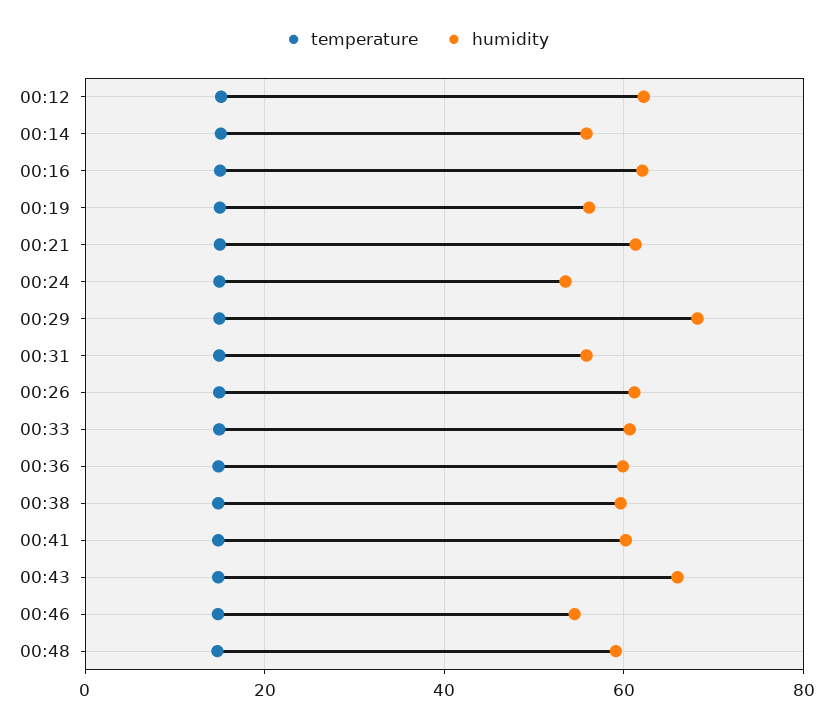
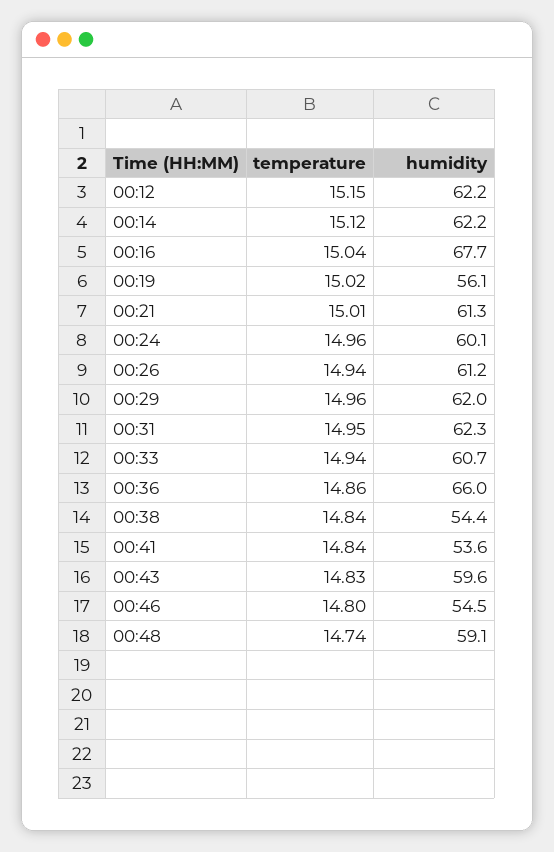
humidity, 00:14: 56 -> 62.2
humidity, 00:16: 62 -> 67.7
humidity, 00:24: 54 -> 60.1
humidity, 00:29: 68 -> 62
humidity, 00:31: 56 -> 62.3
humidity, 00:36: 60 -> 66
humidity, 00:38: 60 -> 54.4
humidity, 00:41: 60 -> 53.6
humidity, 00:43: 66 -> 59.6

